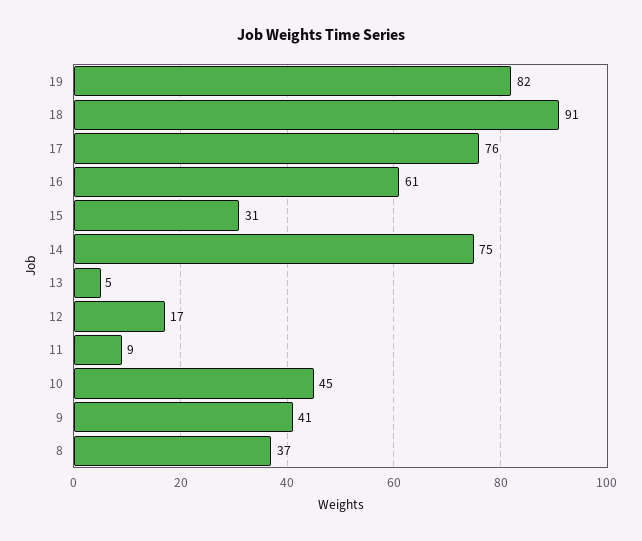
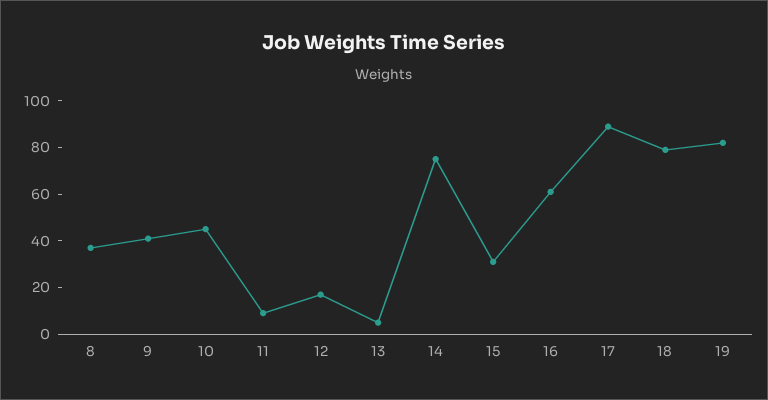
18: 91 -> 80
17: 76 -> 90

